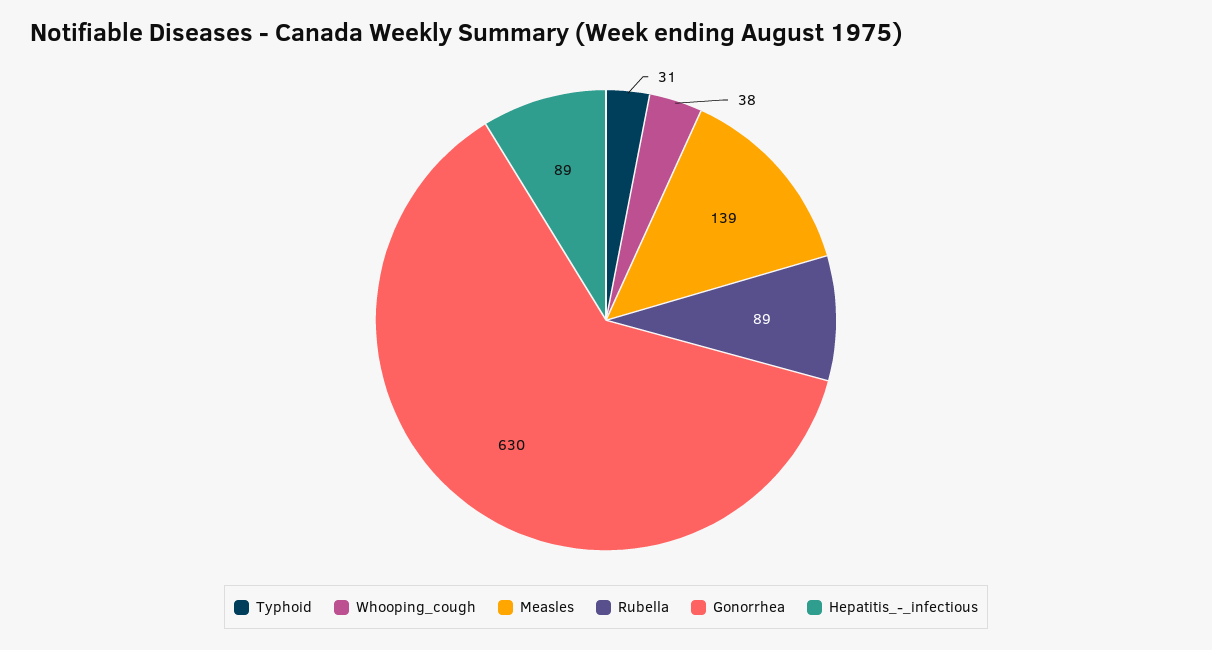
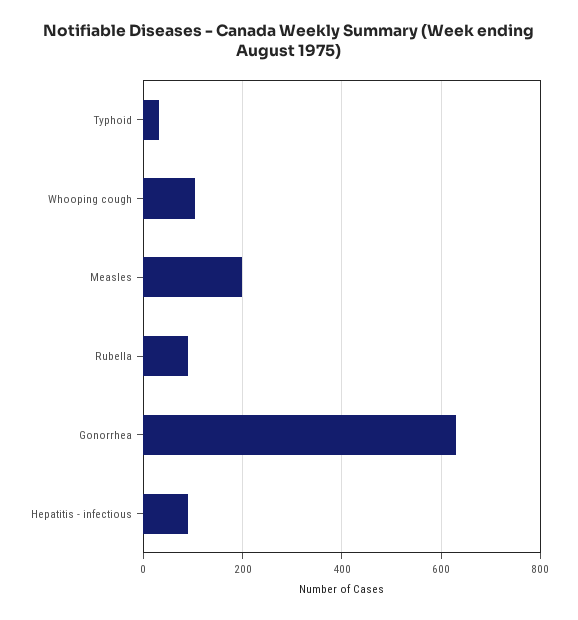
Whooping_cough: 38 -> 100
Measles: 139 -> 200

